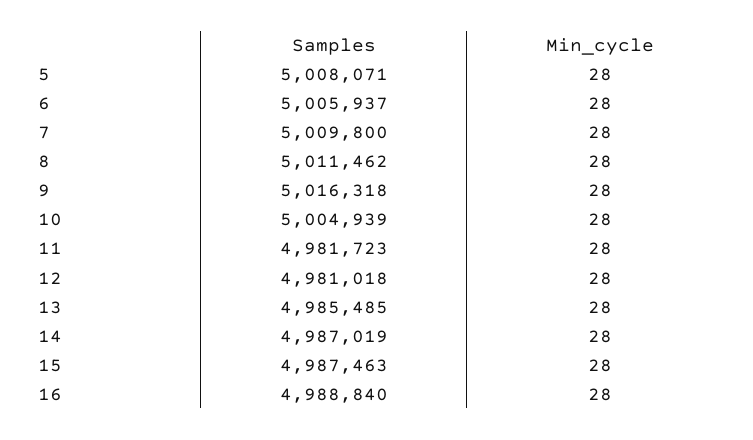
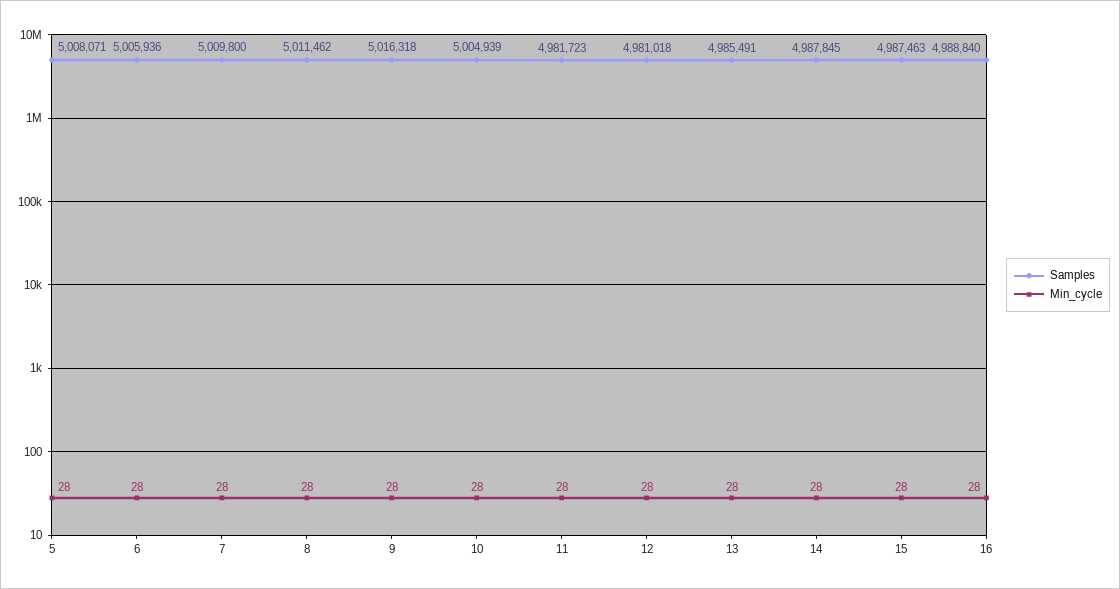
Samples, 6: 5005937 -> 5005936
Samples, 13: 4985485 -> 4985491
Samples, 14: 4987019 -> 4987845

